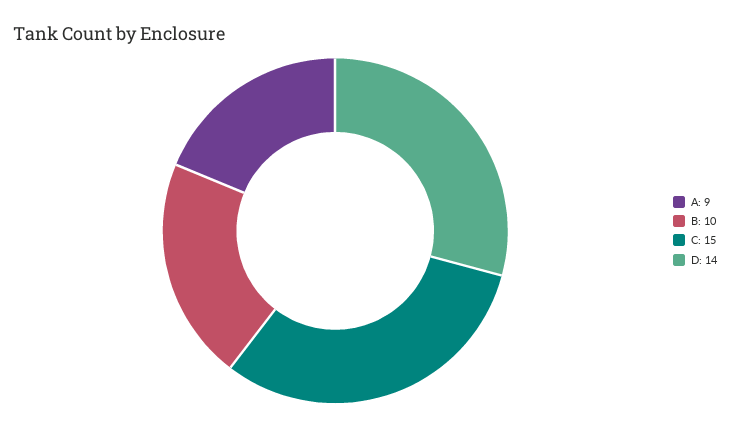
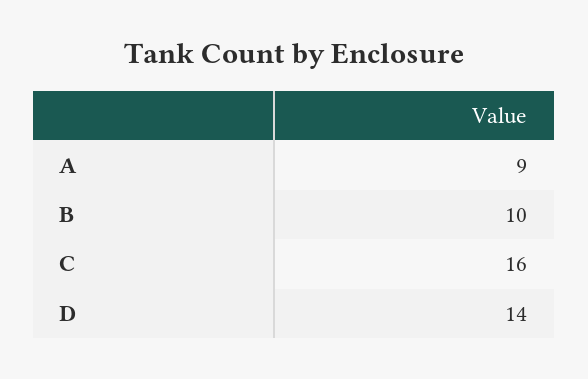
C: 15 -> 16

